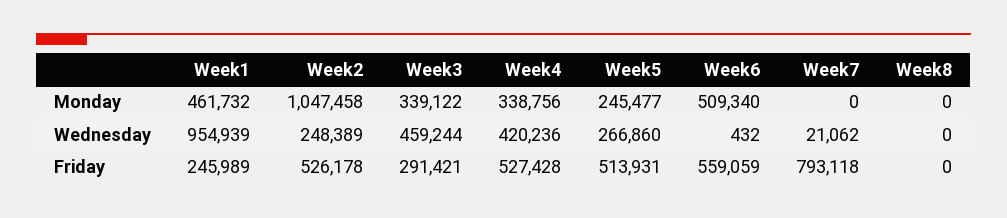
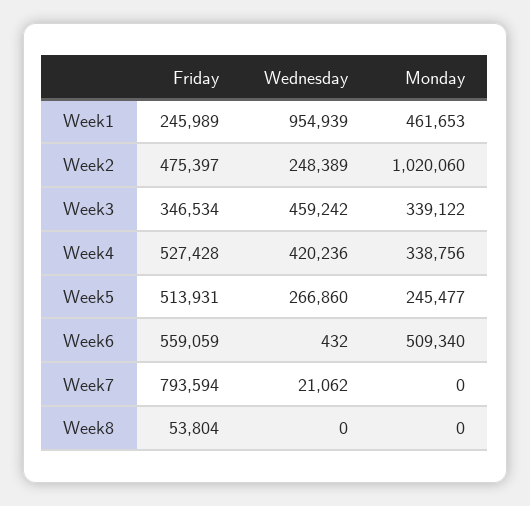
Week1, Monday: 461732 -> 461653
Week2, Monday: 1047458 -> 1020060
Week3, Wednesday: 459244 -> 459242
Week2, Friday: 526178 -> 475397
Week3, Friday: 291421 -> 346534
Week7, Friday: 793118 -> 793594
Week8, Friday: 0 -> 53804

